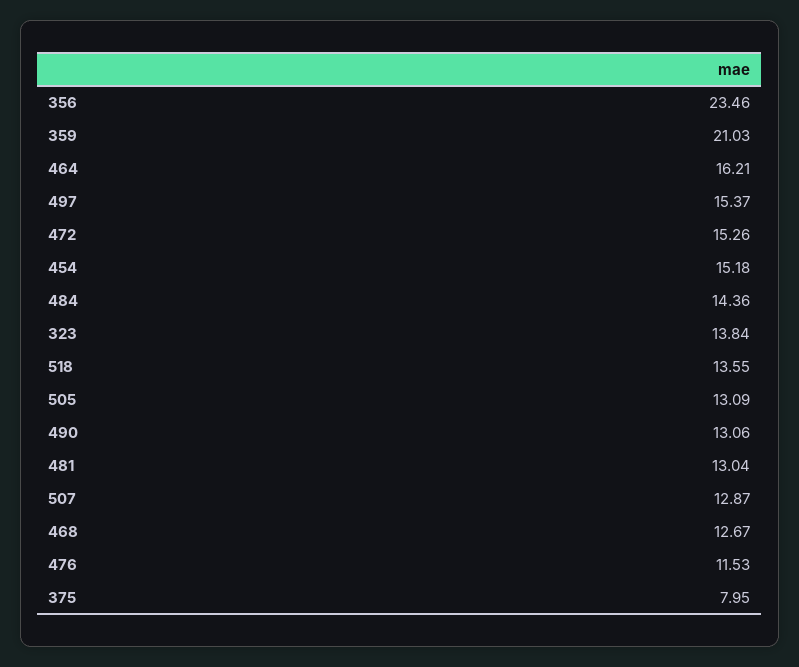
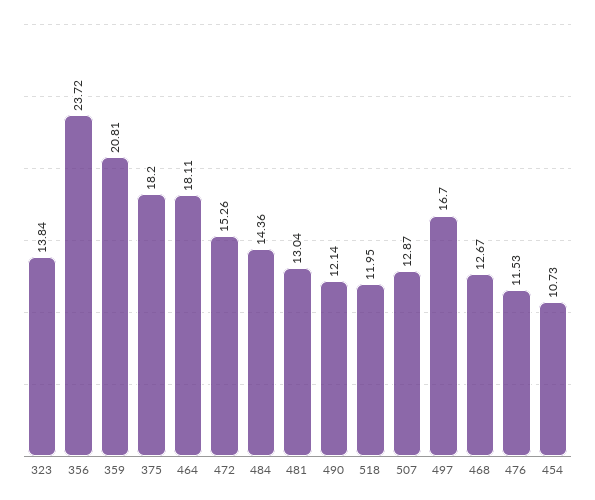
356: 23.46 -> 23.72
359: 21.03 -> 20.81
464: 16.21 -> 18.11
497: 15.37 -> 16.7
454: 15.18 -> 10.73
518: 13.55 -> 11.95
505: 13.09 -> none
490: 13.06 -> 12.14
375: 7.95 -> 18.2

